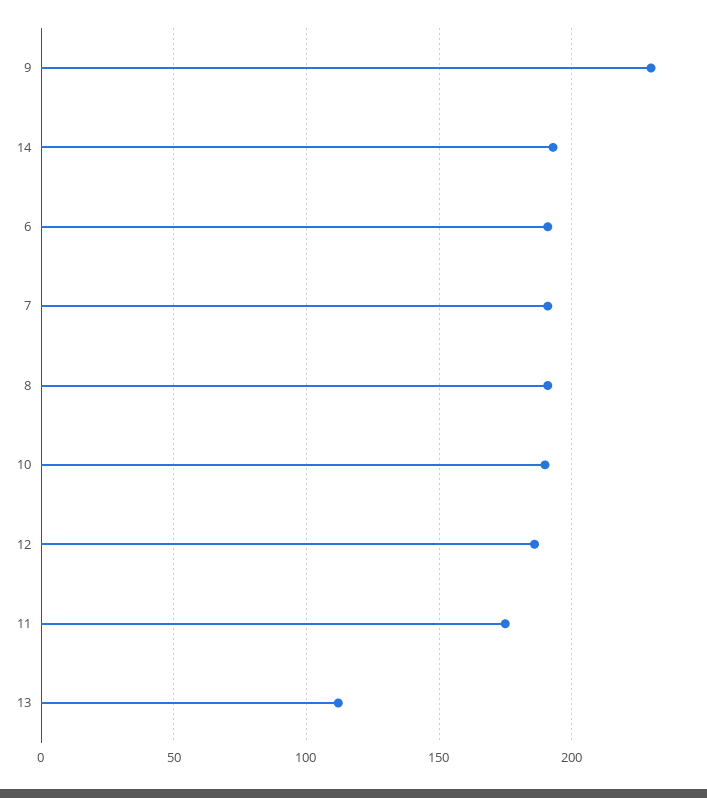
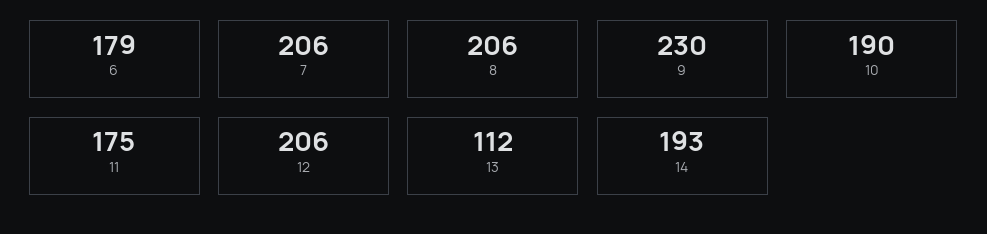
6: 190 -> 179
7: 190 -> 206
8: 190 -> 206
12: 185 -> 206

